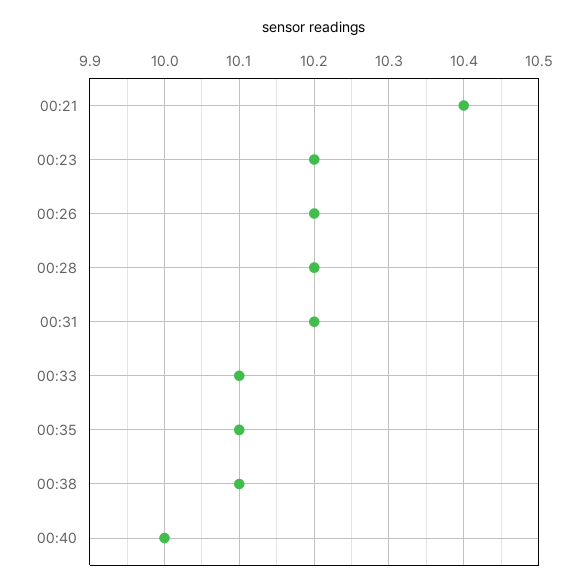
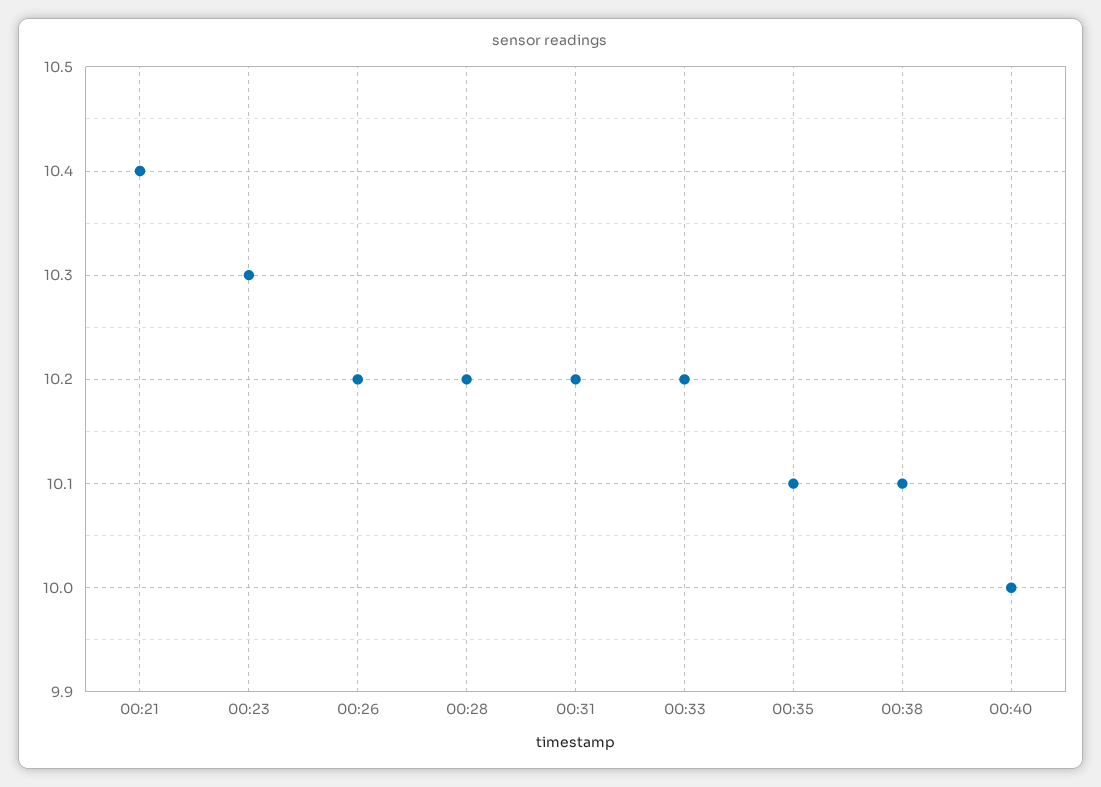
00:23: 10.2 -> 10.3
00:33: 10.1 -> 10.2

